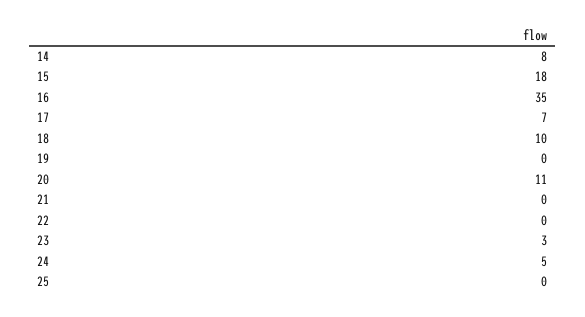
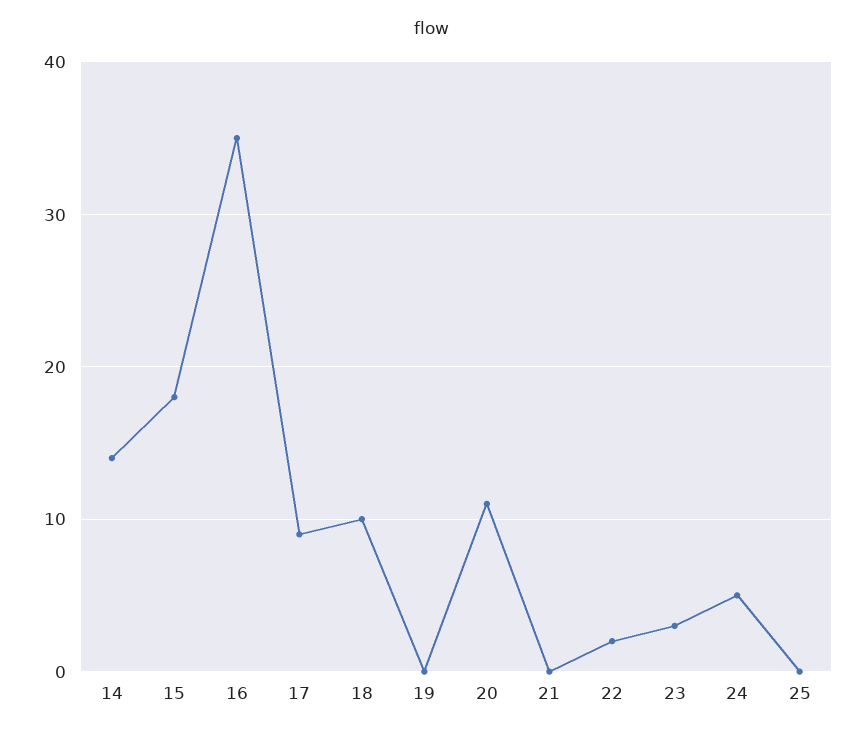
14: 8 -> 14
17: 7 -> 9
22: 0 -> 2

